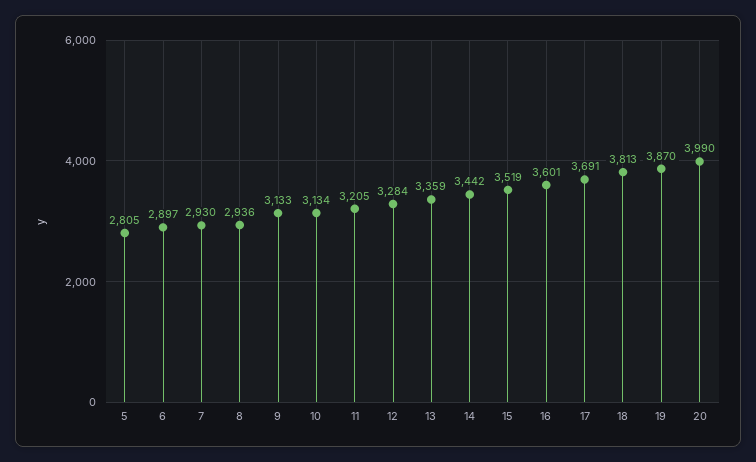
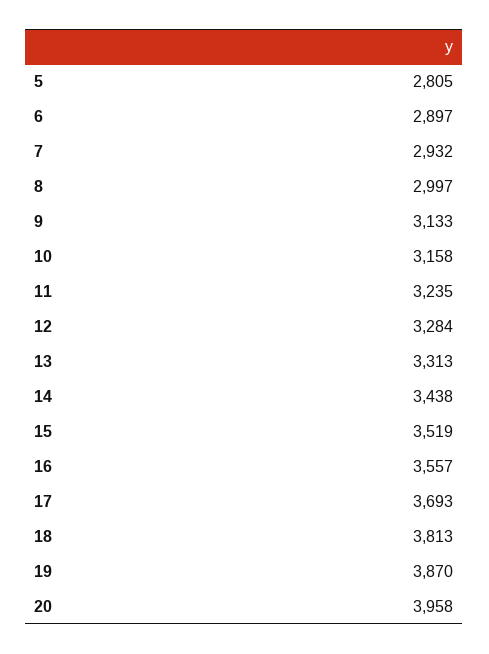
7: 2930 -> 2932
8: 2936 -> 2997
10: 3134 -> 3158
11: 3205 -> 3235
13: 3359 -> 3313
14: 3442 -> 3438
16: 3601 -> 3557
17: 3691 -> 3693
20: 3990 -> 3958

